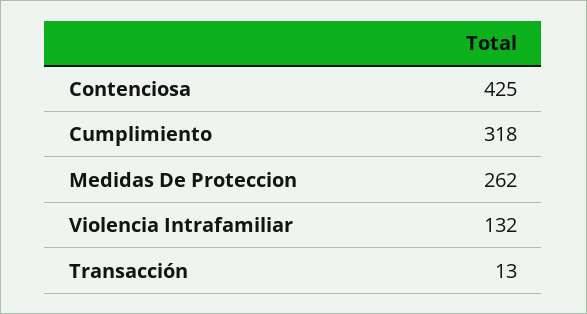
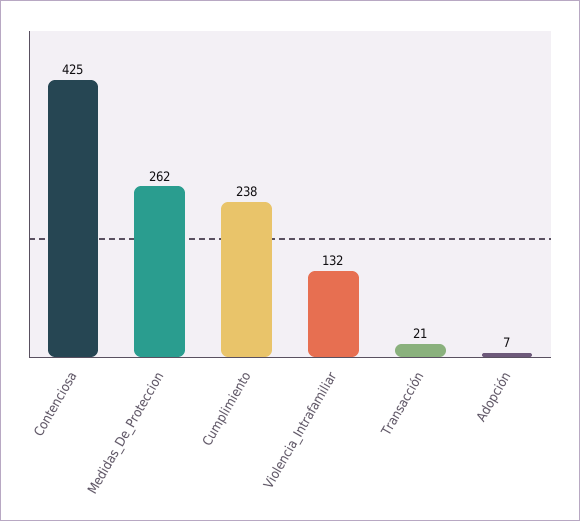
Cumplimiento: 318 -> 238
Transacción: 13 -> 21
Adopción: none -> 7

